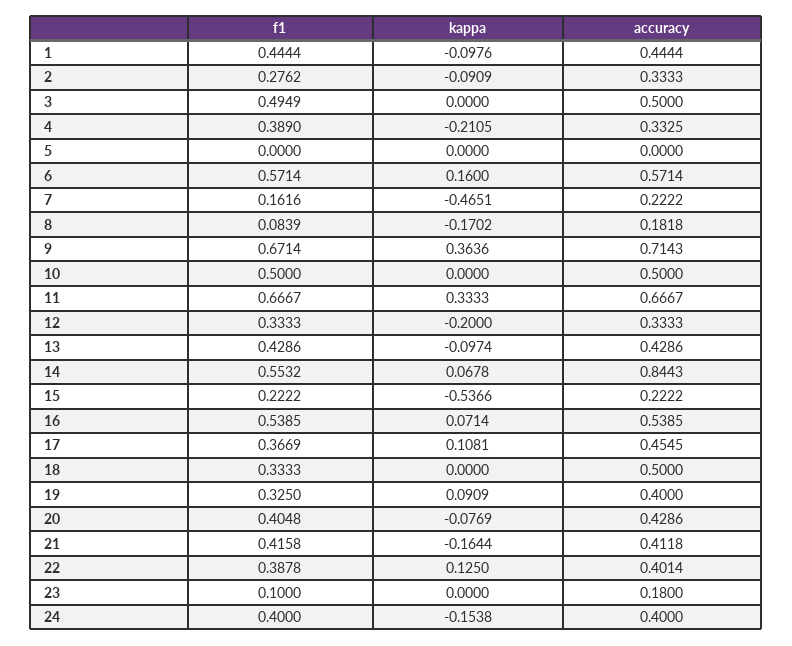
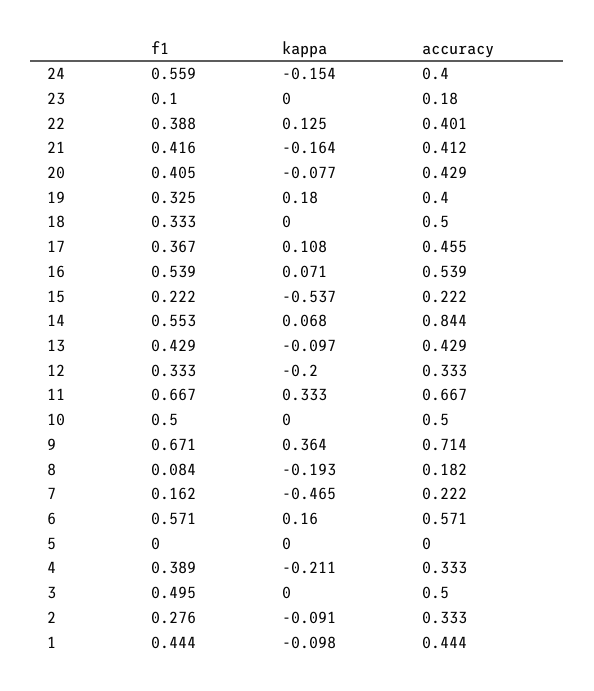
kappa, 8: -0.1702 -> -0.193
kappa, 19: 0.0909 -> 0.18
f1, 24: 0.4 -> 0.559

